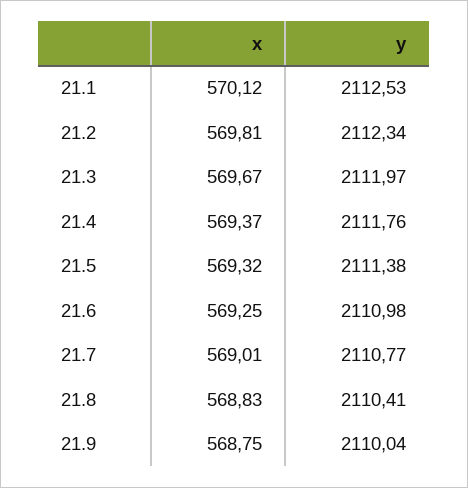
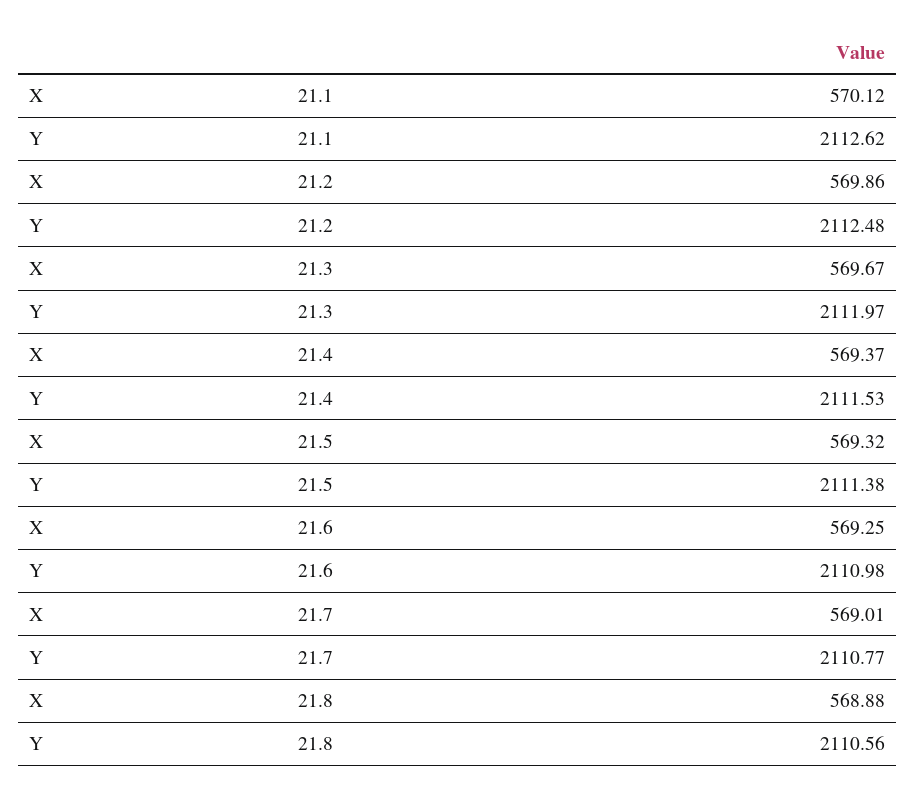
y, 21.1: 2112.53 -> 2112.62
x, 21.2: 569.81 -> 569.86
y, 21.2: 2112.34 -> 2112.48
y, 21.4: 2111.76 -> 2111.53
x, 21.8: 568.83 -> 568.88
y, 21.8: 2110.41 -> 2110.56
x, 21.9: 568.75 -> none
y, 21.9: 2110.04 -> none

